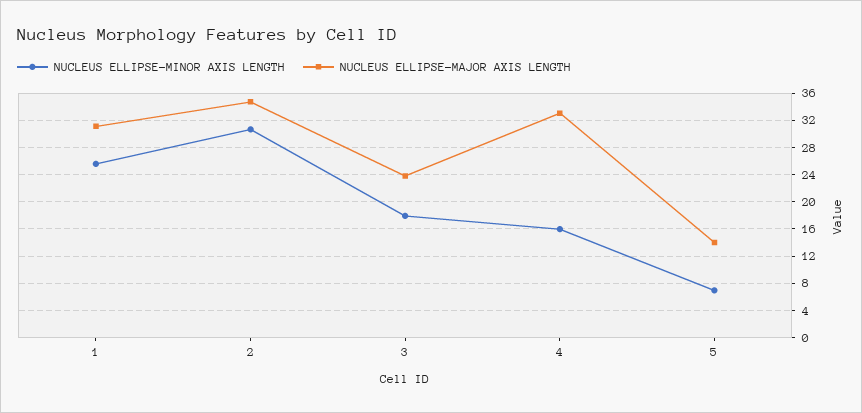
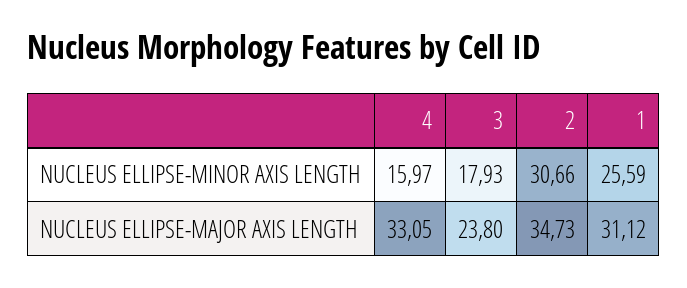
NUCLEUS ELLIPSE-MINOR AXIS LENGTH, 5: 7 -> none
NUCLEUS ELLIPSE-MAJOR AXIS LENGTH, 5: 14 -> none

